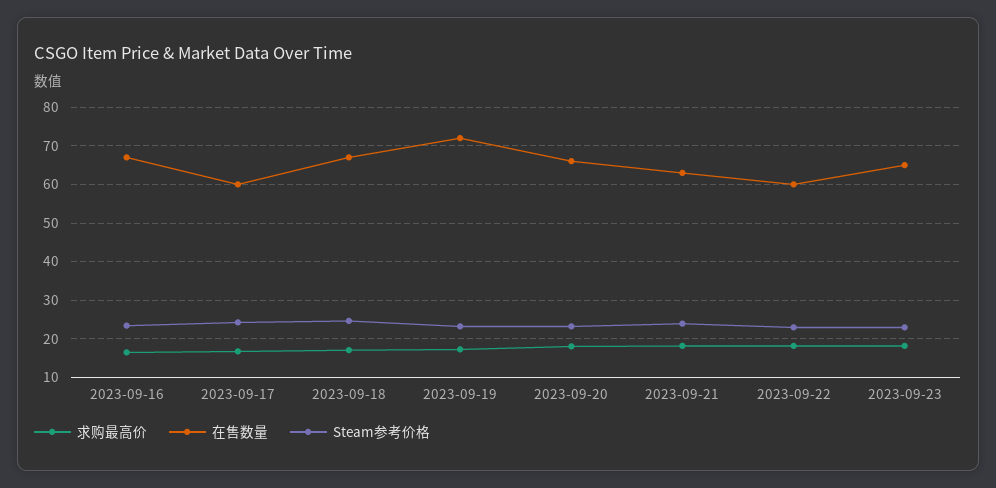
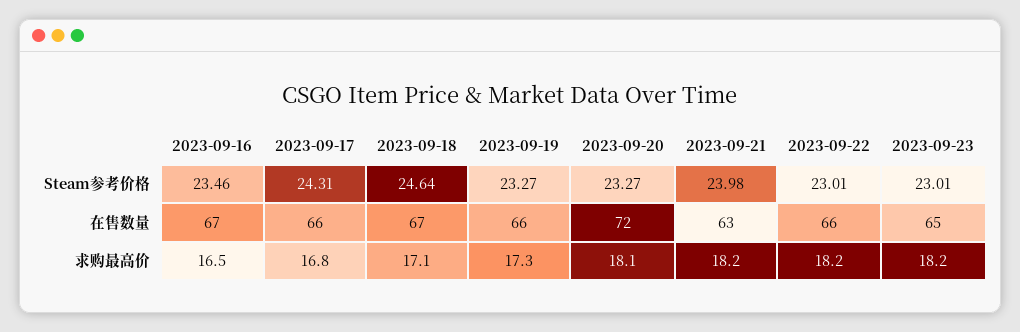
在售数量, 2023-09-17: 60 -> 66
在售数量, 2023-09-19: 72 -> 66
在售数量, 2023-09-20: 66 -> 72
在售数量, 2023-09-22: 60 -> 66

